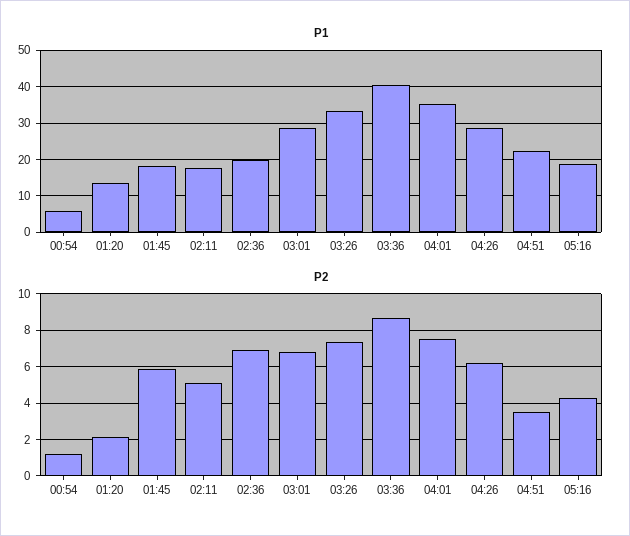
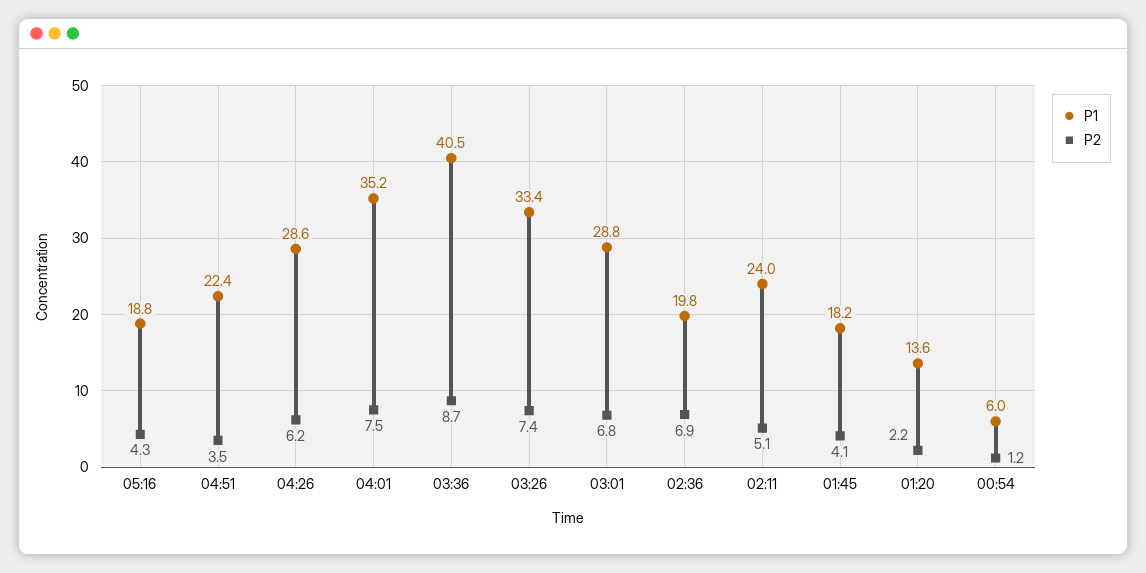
P1, 02:11: 18 -> 24
P2, 01:45: 6 -> 4.1

